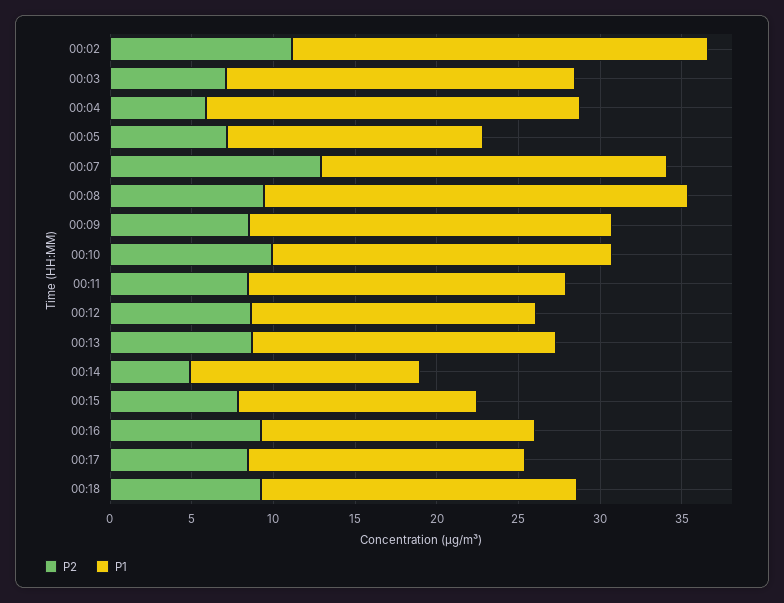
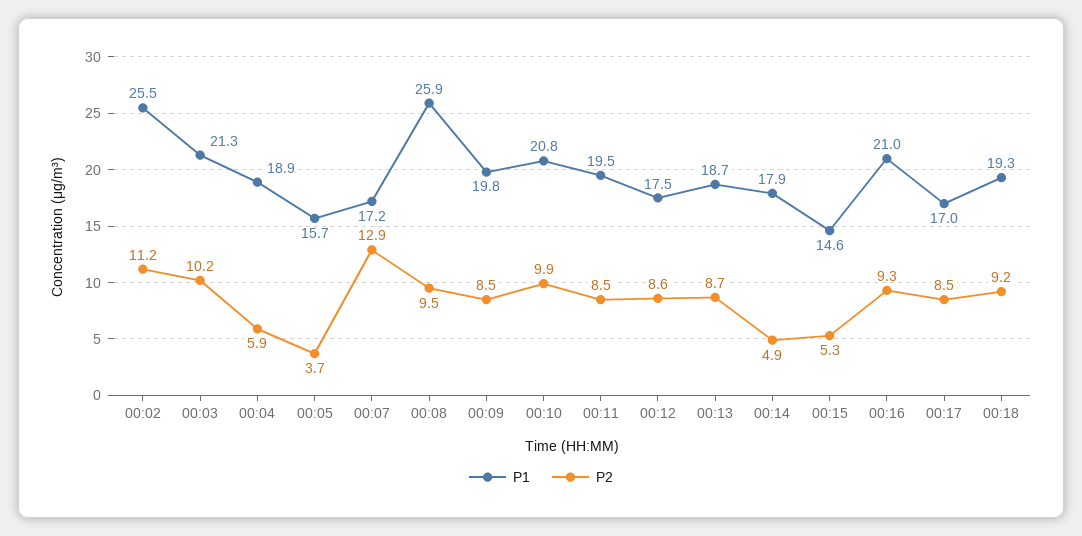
P2, 00:03: 7 -> 10.2
P1, 00:04: 23 -> 18.9
P2, 00:05: 7 -> 3.7
P1, 00:07: 21 -> 17.2
P1, 00:09: 22 -> 19.8
P1, 00:14: 14 -> 17.9
P2, 00:15: 8 -> 5.3
P1, 00:16: 17 -> 21

